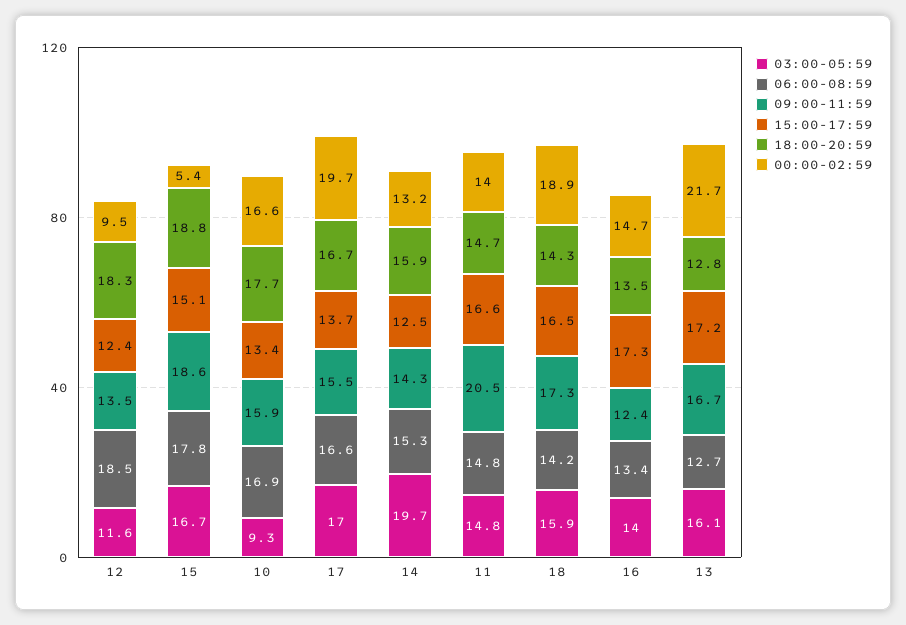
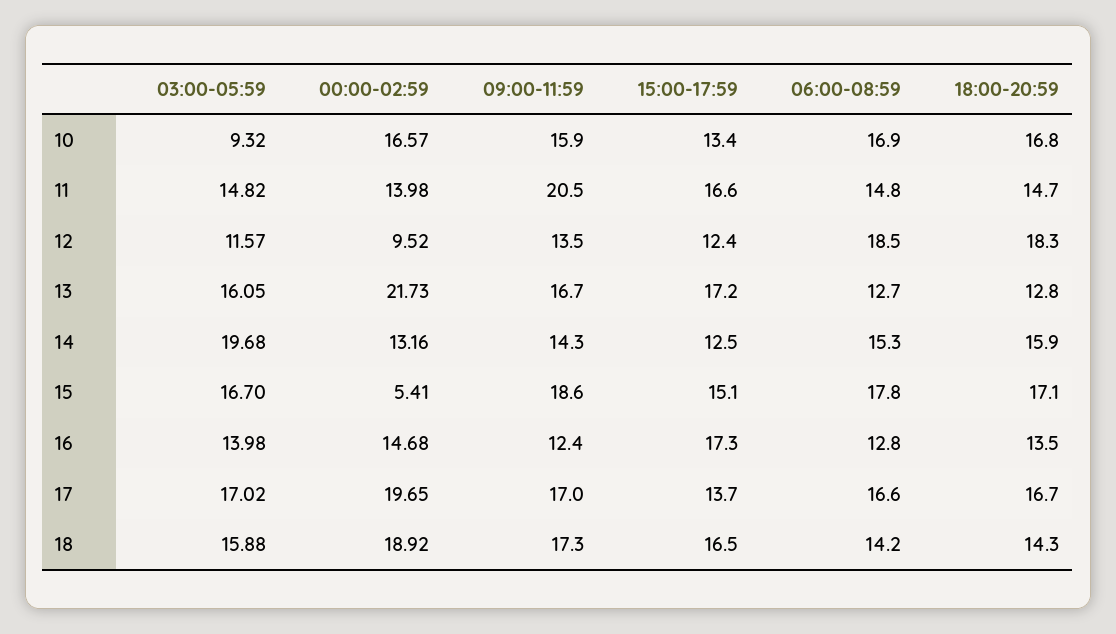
18:00-20:59, 15: 18.8 -> 17.1
18:00-20:59, 10: 17.7 -> 16.8
09:00-11:59, 17: 15.5 -> 17
06:00-08:59, 16: 13.4 -> 12.8

